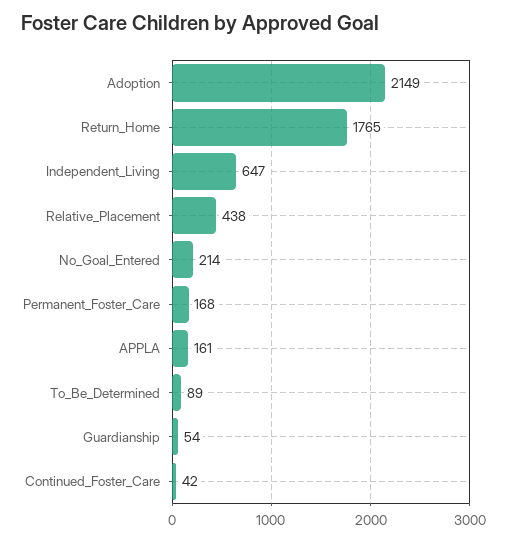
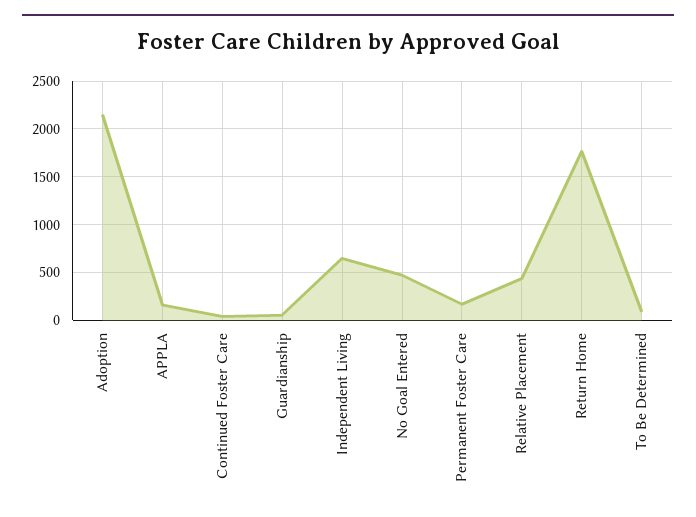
No_Goal_Entered: 214 -> 500

